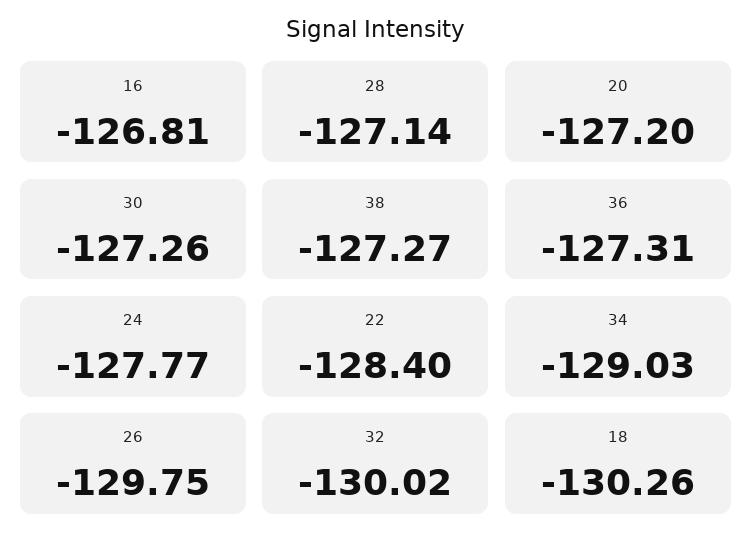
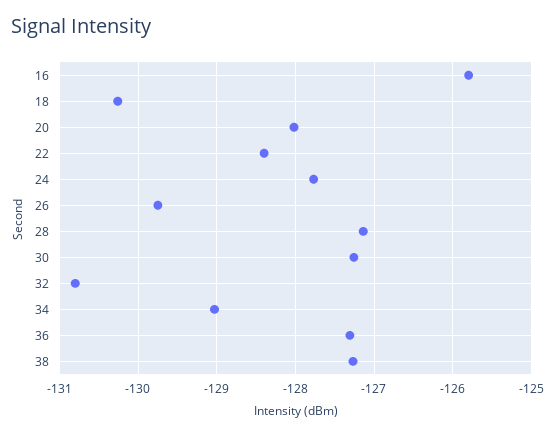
16: -126.81 -> -125.8
20: -127.2 -> -128
32: -130.02 -> -130.8

